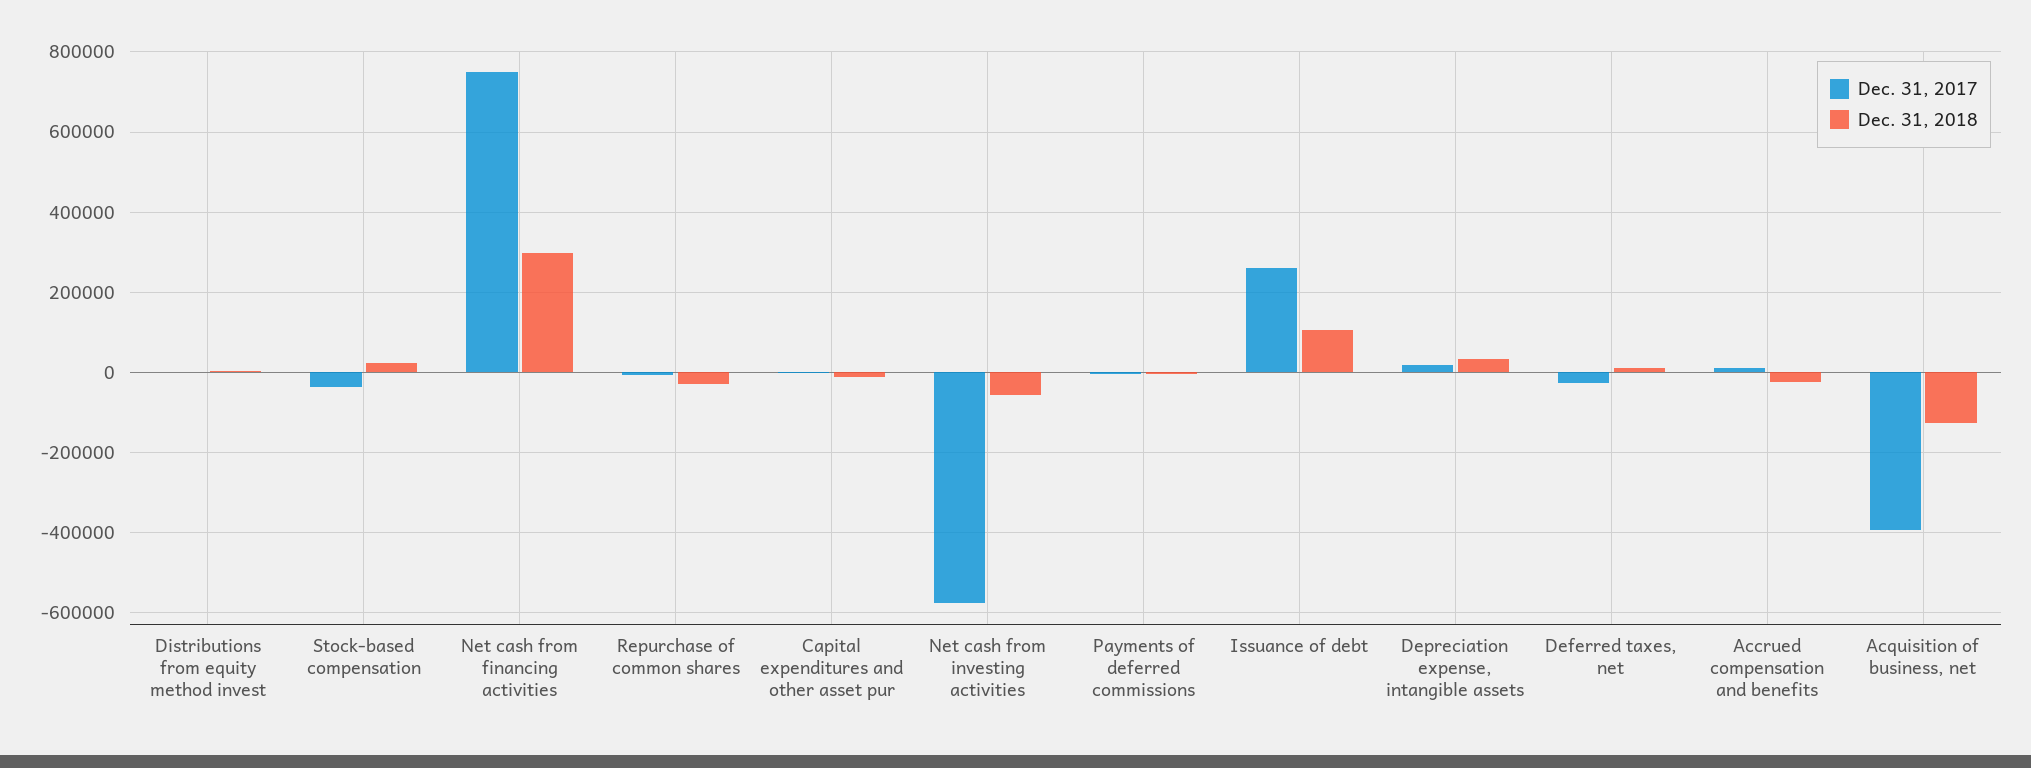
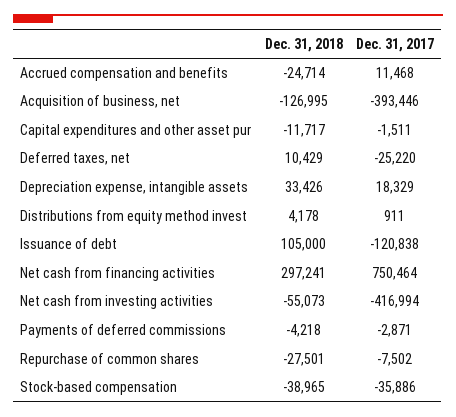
Dec. 31, 2018, Stock-based compensation: 20000 -> -38965
Dec. 31, 2017, Net cash from investing activities: -580000 -> -416994
Dec. 31, 2017, Issuance of debt: 260000 -> -120838

